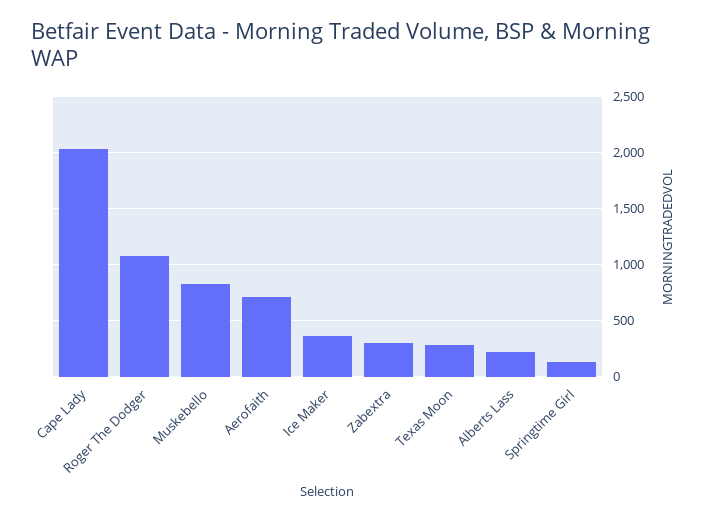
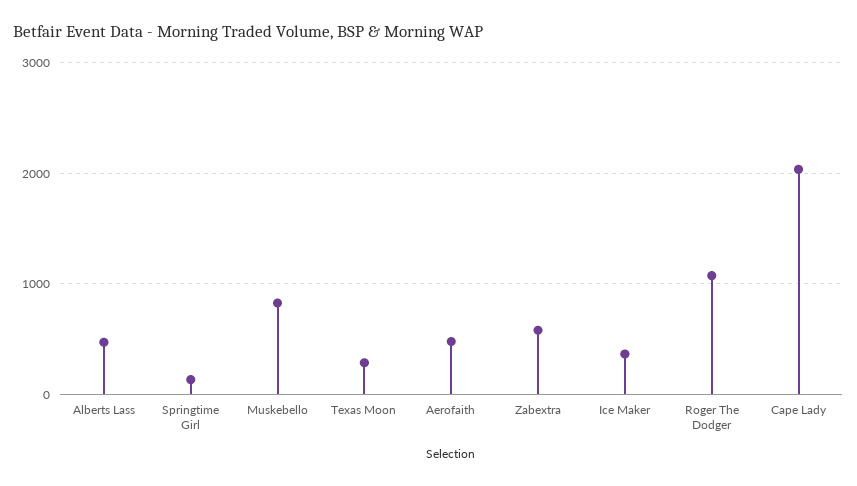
Aerofaith: 700 -> 500
Zabextra: 300 -> 600
Alberts Lass: 200 -> 500

